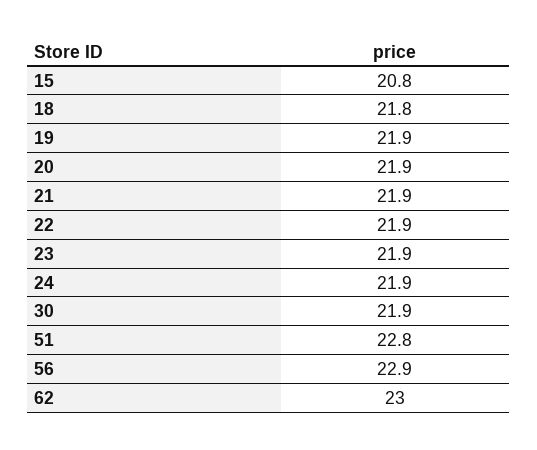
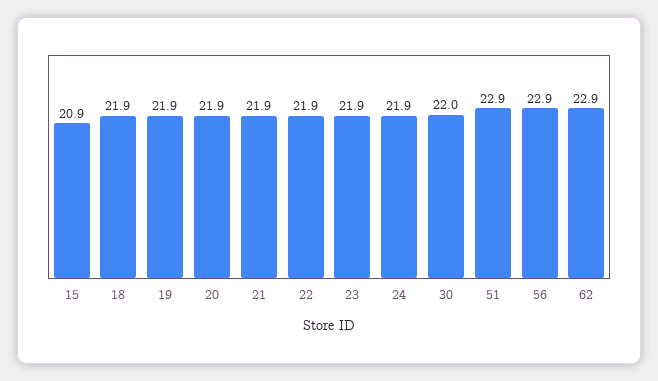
15: 20.8 -> 20.9
18: 21.8 -> 21.9
30: 21.9 -> 22
51: 22.8 -> 22.9
62: 23 -> 22.9

